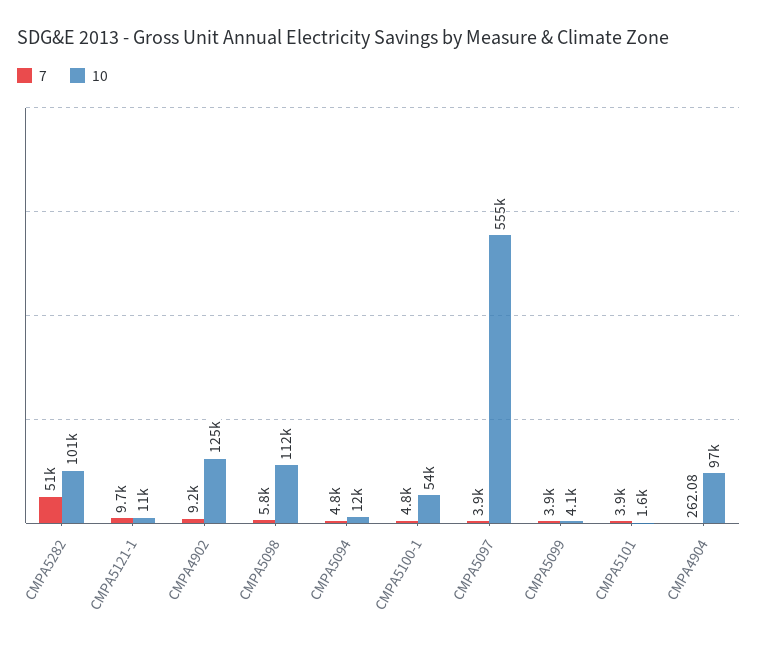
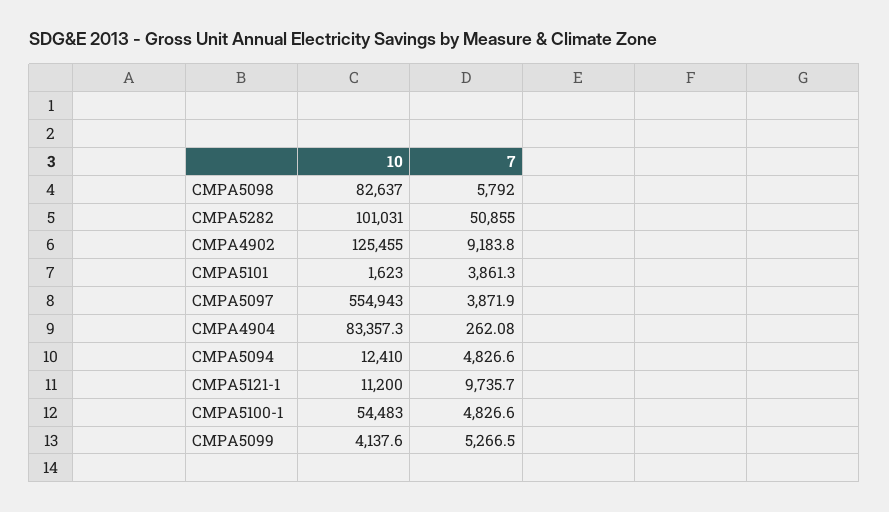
10, CMPA5098: 112000 -> 82637
7, CMPA5099: 3900 -> 5266.5
10, CMPA4904: 97000 -> 83357.3

